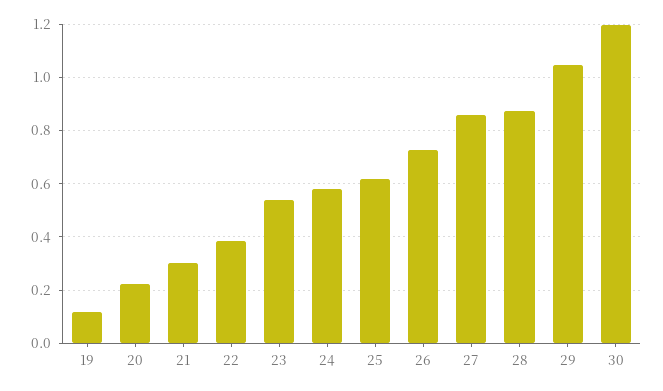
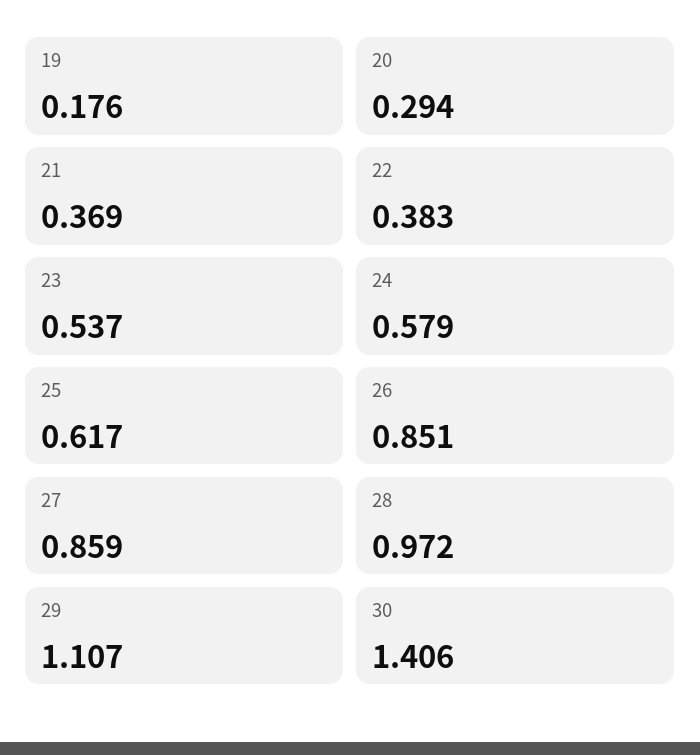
19: 0.125 -> 0.176
20: 0.225 -> 0.294
21: 0.3 -> 0.369
26: 0.725 -> 0.851
28: 0.875 -> 0.972
29: 1.05 -> 1.107
30: 1.2 -> 1.406

